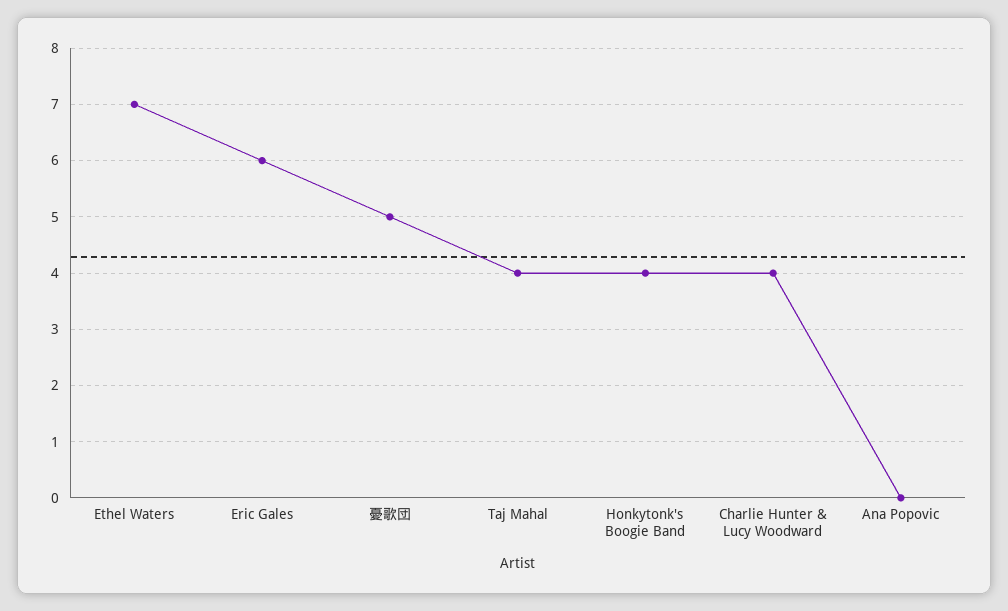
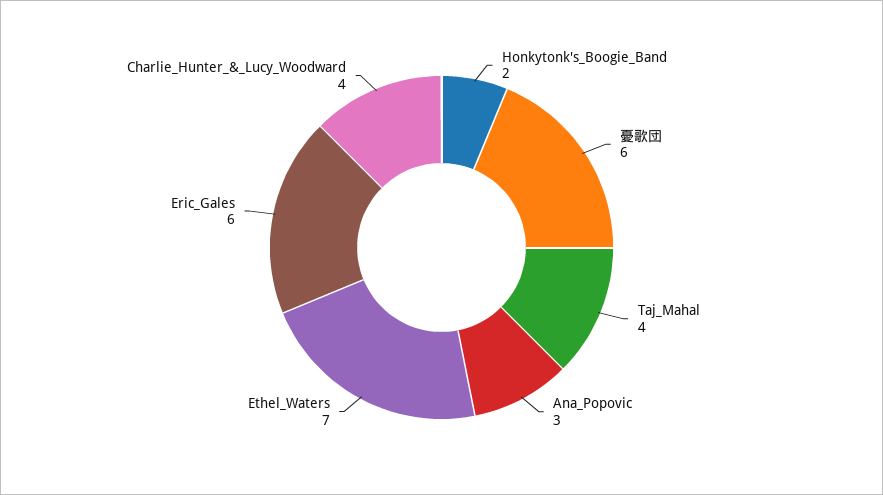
憂歌団: 5 -> 6
Honkytonk's Boogie Band: 4 -> 2
Ana Popovic: 0 -> 3

